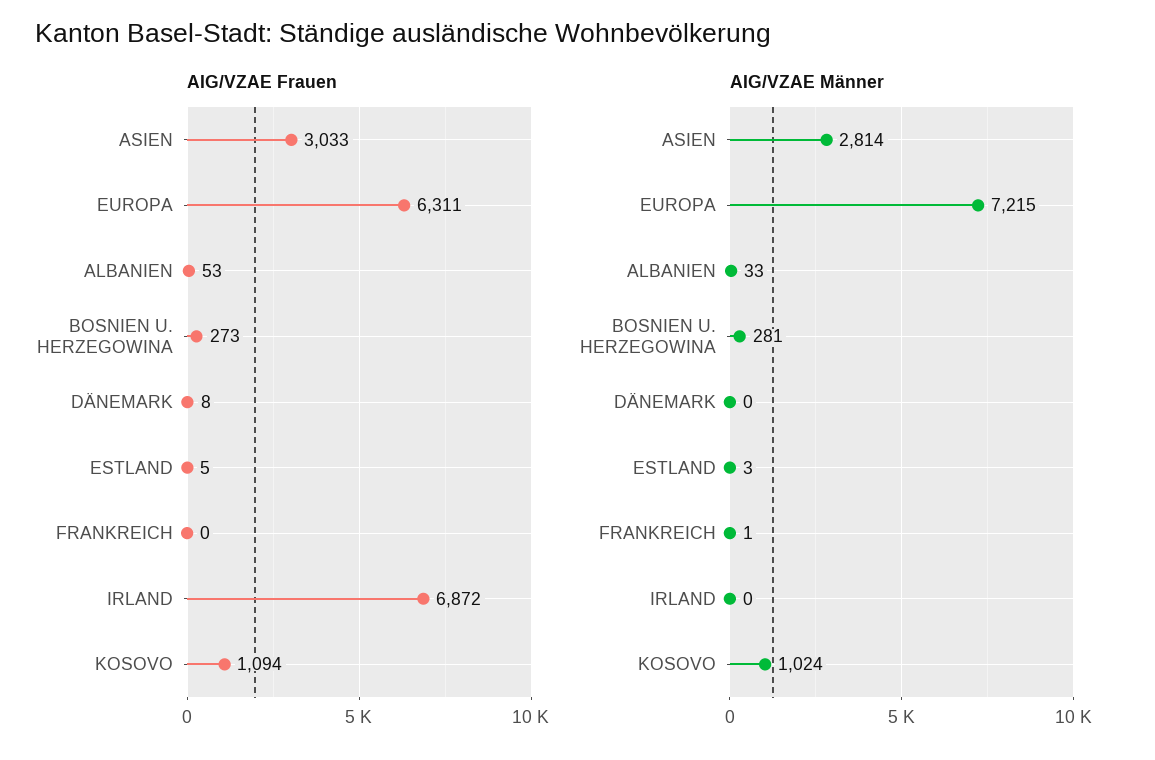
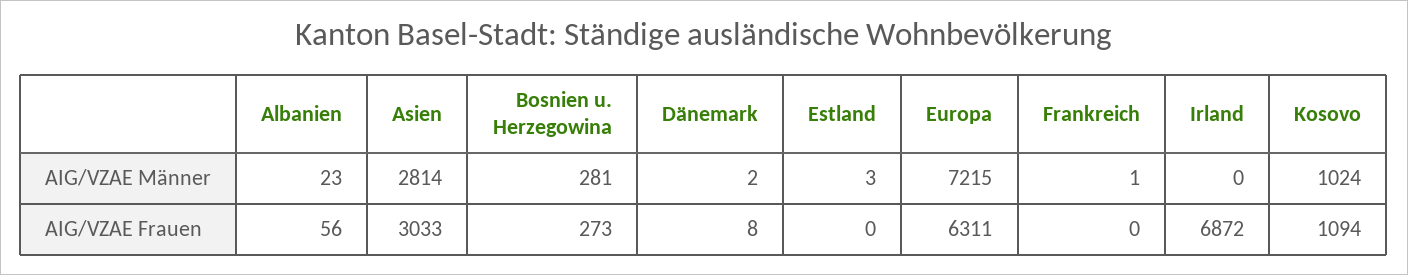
AIG/VZAE Frauen, ALBANIEN: 53 -> 56
AIG/VZAE Frauen, ESTLAND: 5 -> 0
AIG/VZAE Männer, ALBANIEN: 33 -> 23
AIG/VZAE Männer, DÄNEMARK: 0 -> 2

